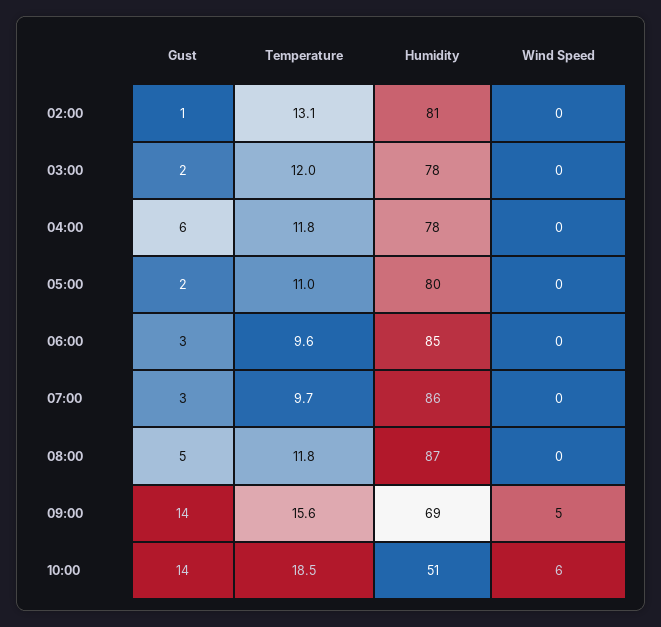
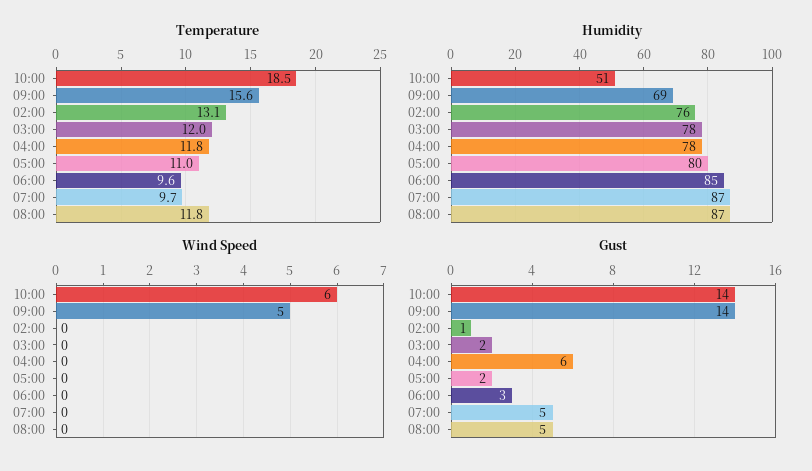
Humidity, 02:00: 81 -> 76
Gust, 07:00: 3 -> 5
Humidity, 07:00: 86 -> 87

